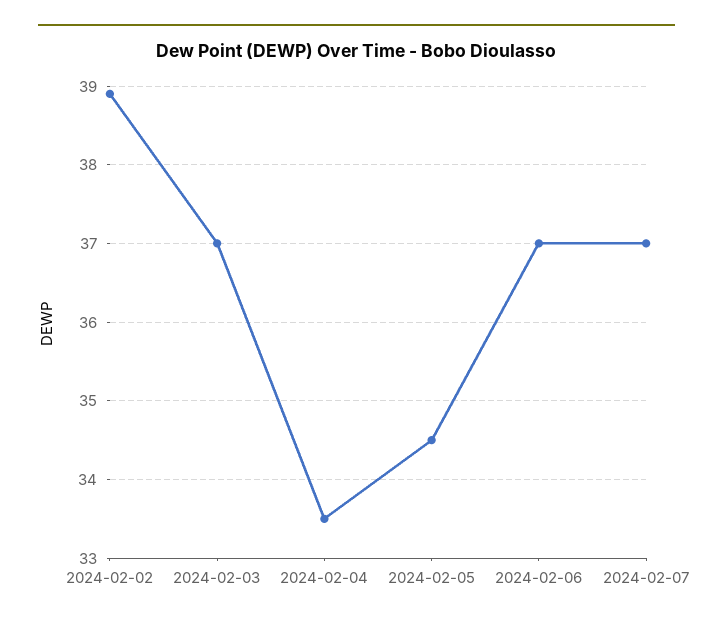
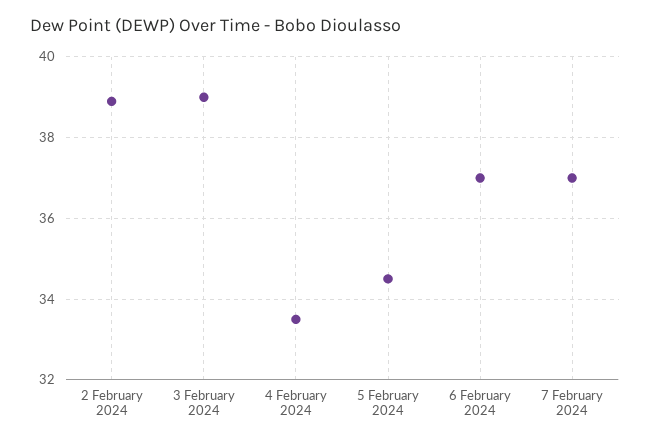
2024-02-03: 37 -> 39

